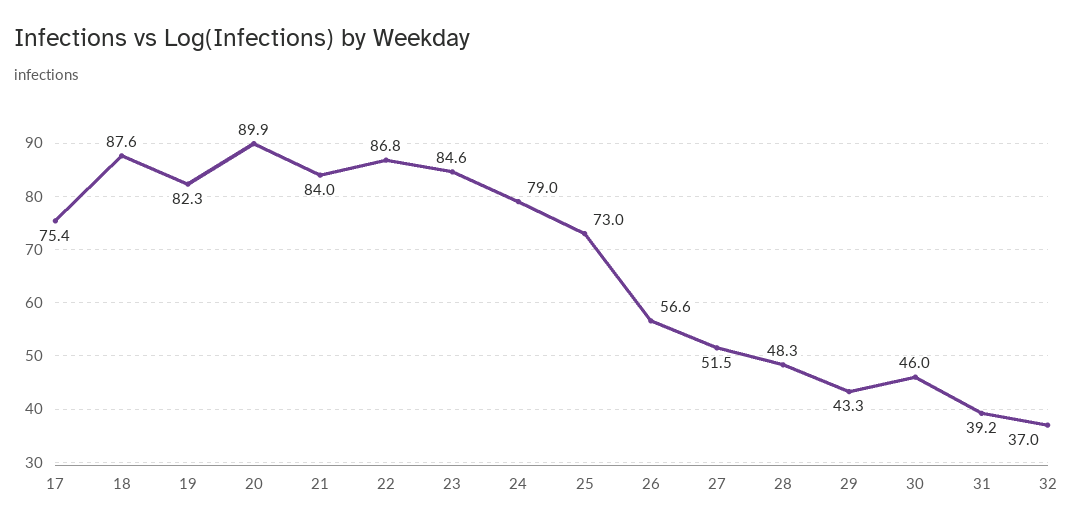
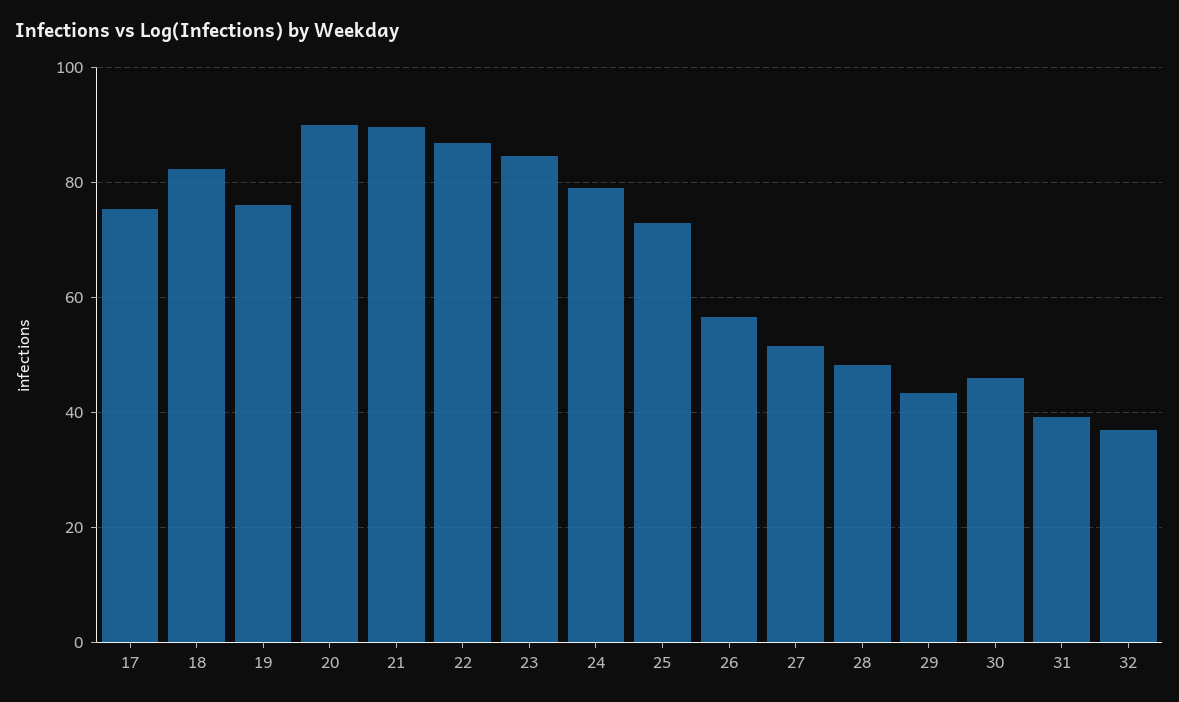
18: 87.6 -> 82
19: 82.3 -> 76
21: 84 -> 90

